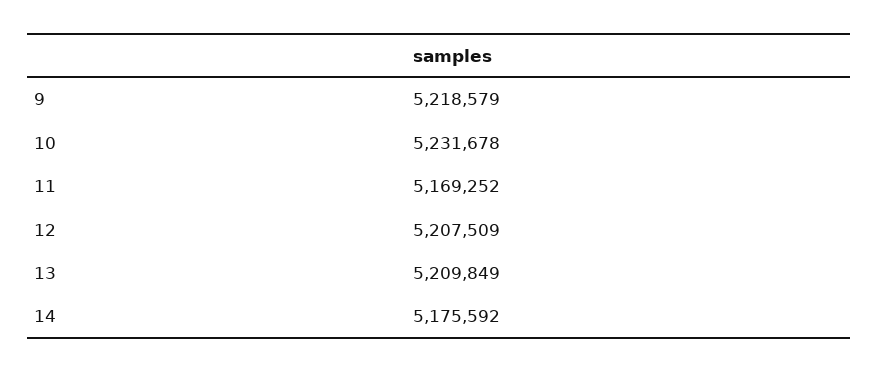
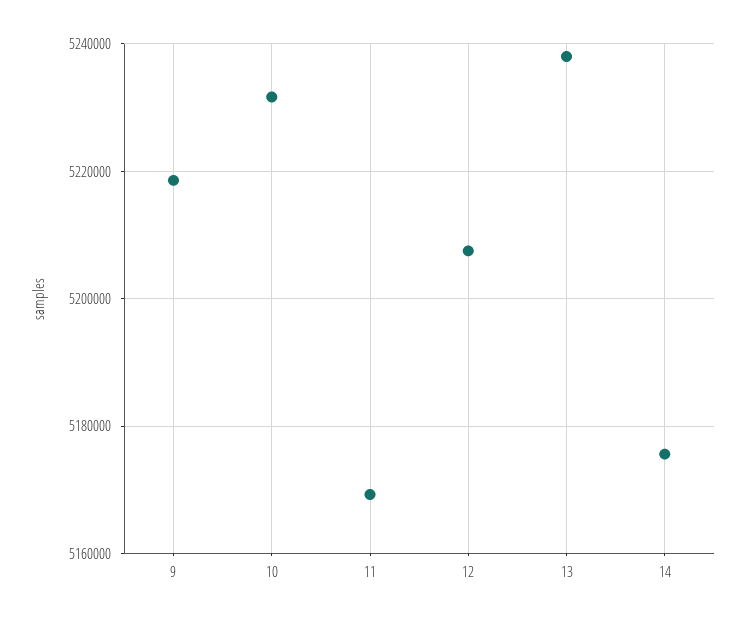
13: 5209849 -> 5238000

